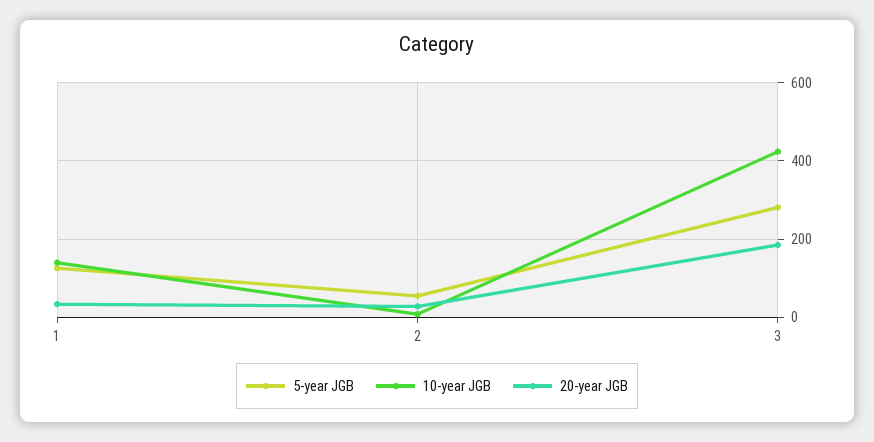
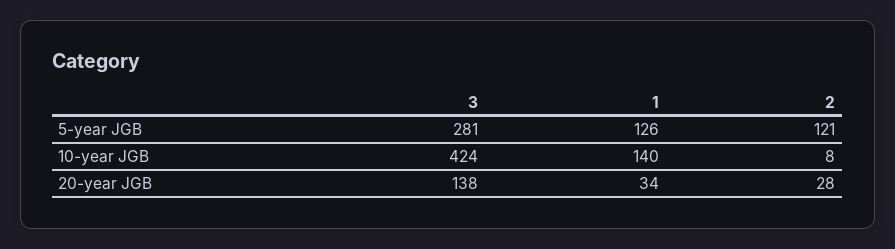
5-year JGB, 2: 60 -> 121
20-year JGB, 3: 180 -> 138

